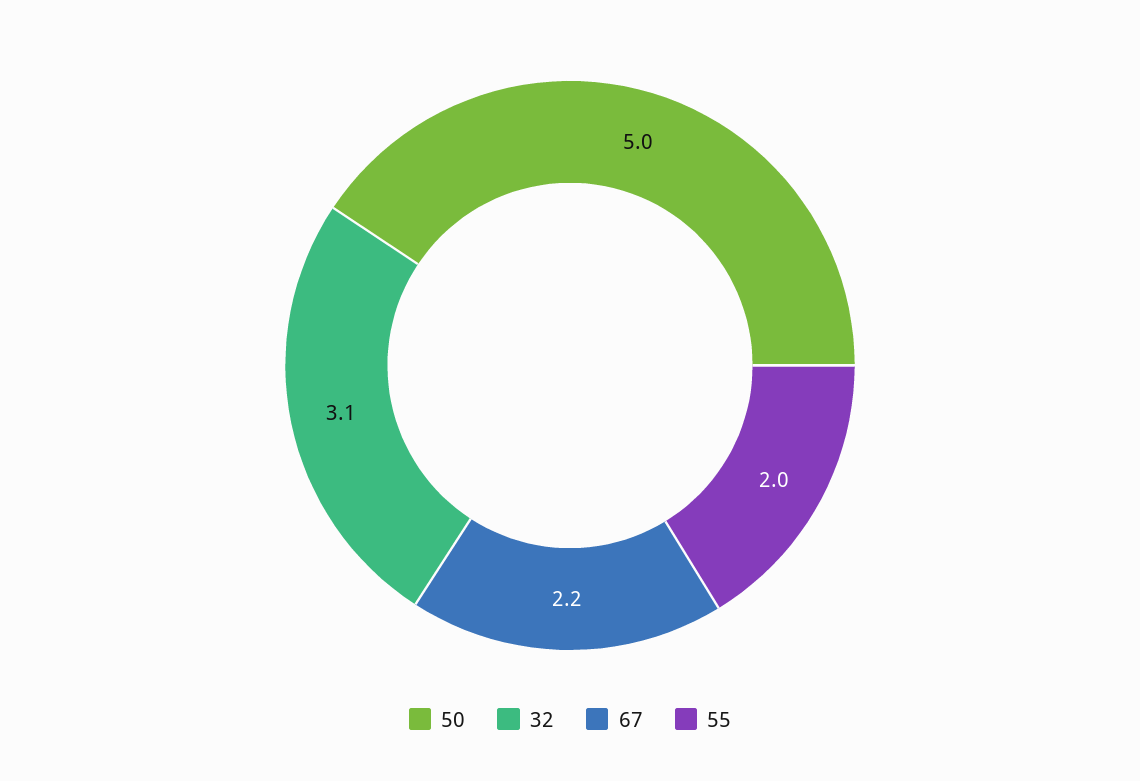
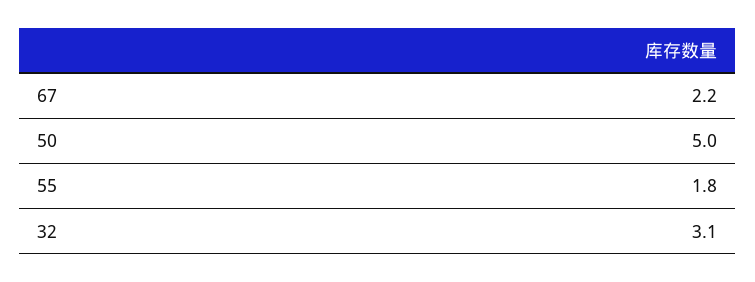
55: 2 -> 1.8

